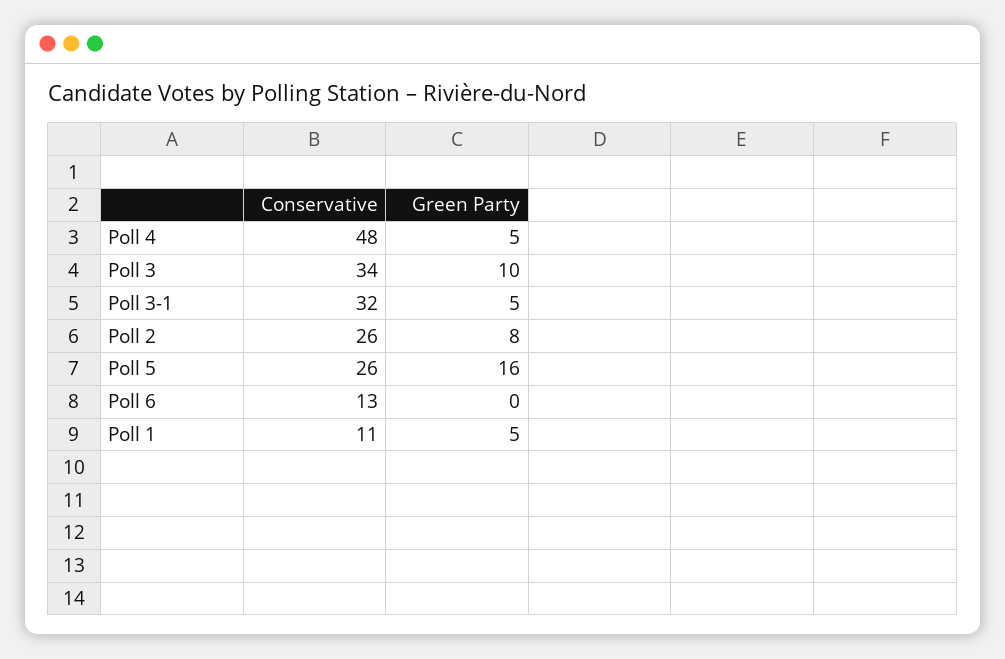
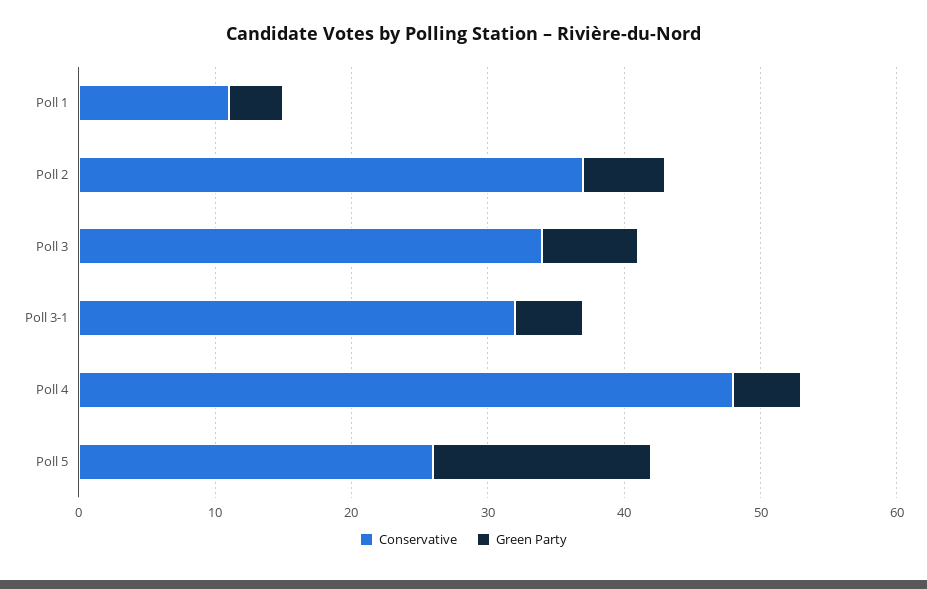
Green Party, Poll 3: 10 -> 7
Conservative, Poll 2: 26 -> 37
Green Party, Poll 2: 8 -> 6
Conservative, Poll 6: 13 -> none
Green Party, Poll 6: 0 -> none
Green Party, Poll 1: 5 -> 4

